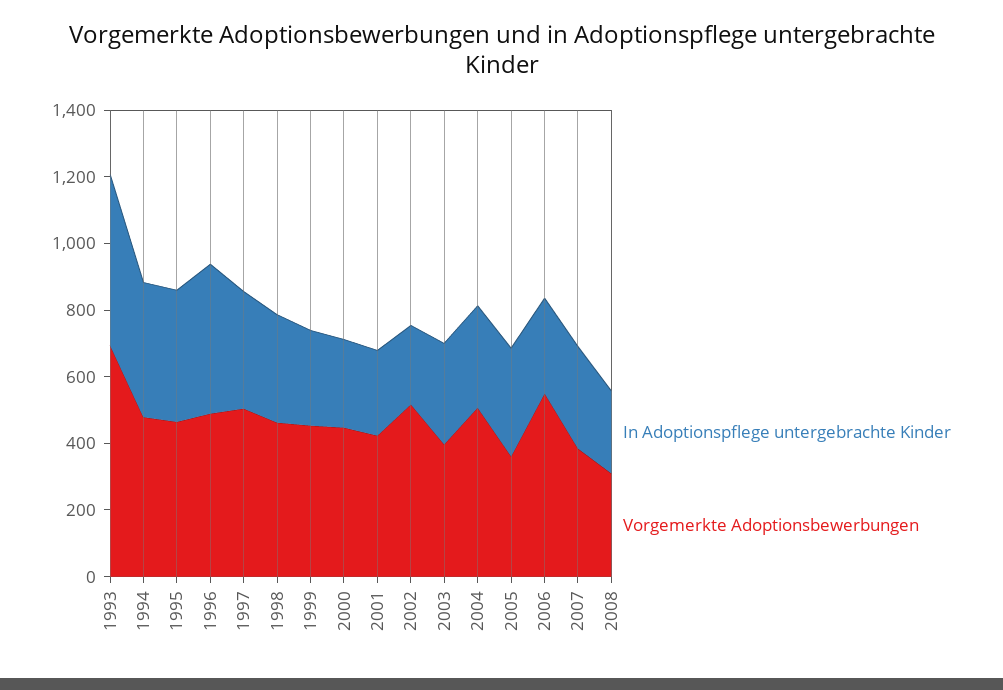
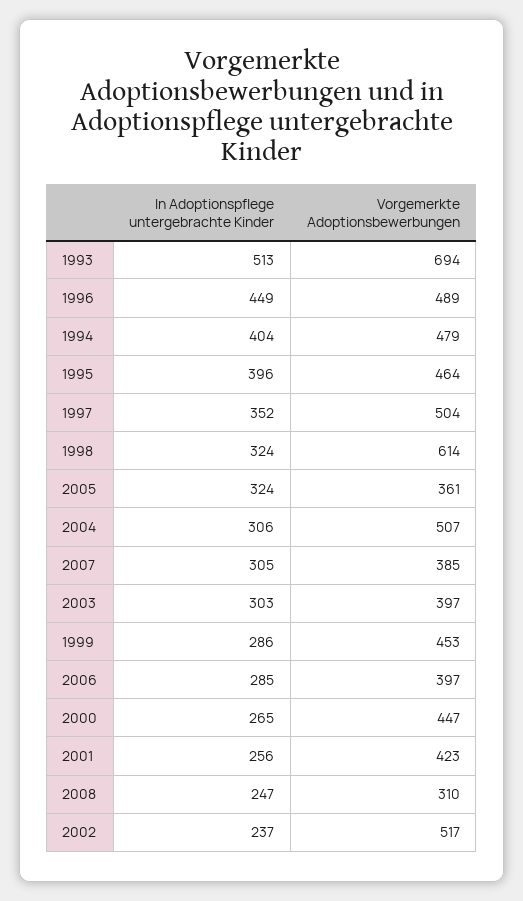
Vorgemerkte Adoptionsbewerbungen, 1998: 450 -> 614
Vorgemerkte Adoptionsbewerbungen, 2006: 550 -> 397

